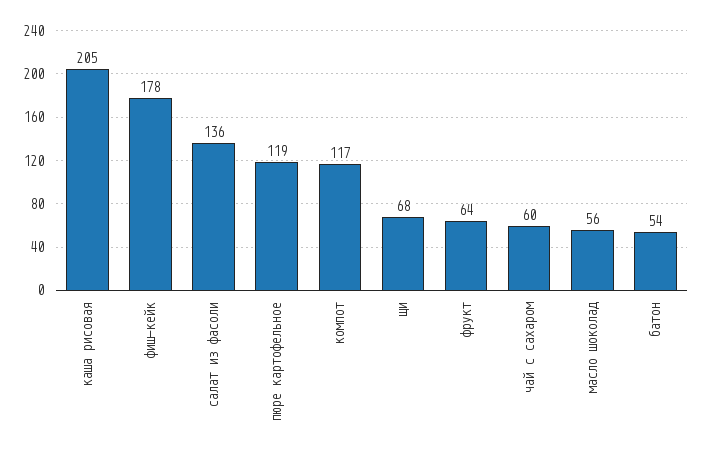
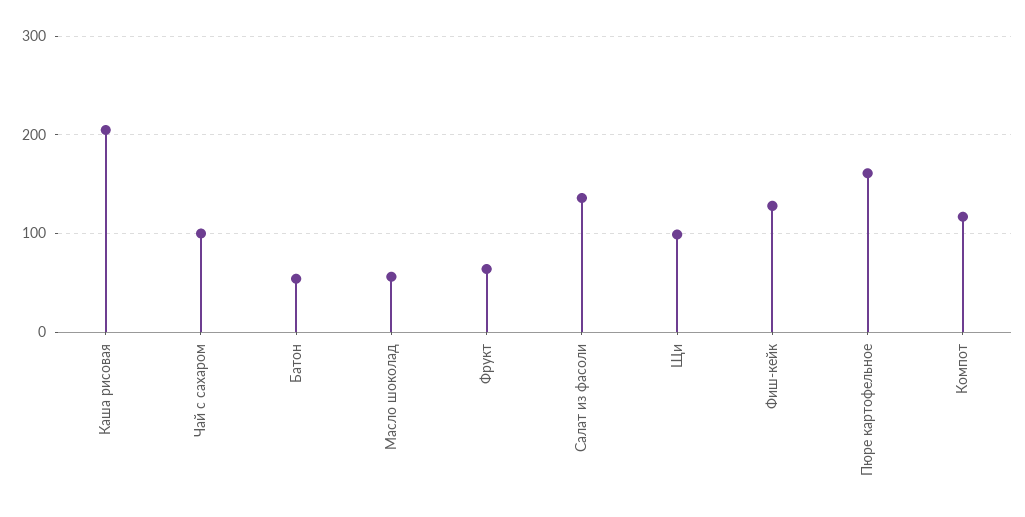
фиш-кейк: 178 -> 130
пюре картофельное: 119 -> 160
щи: 68 -> 100
чай с сахаром: 60 -> 100

